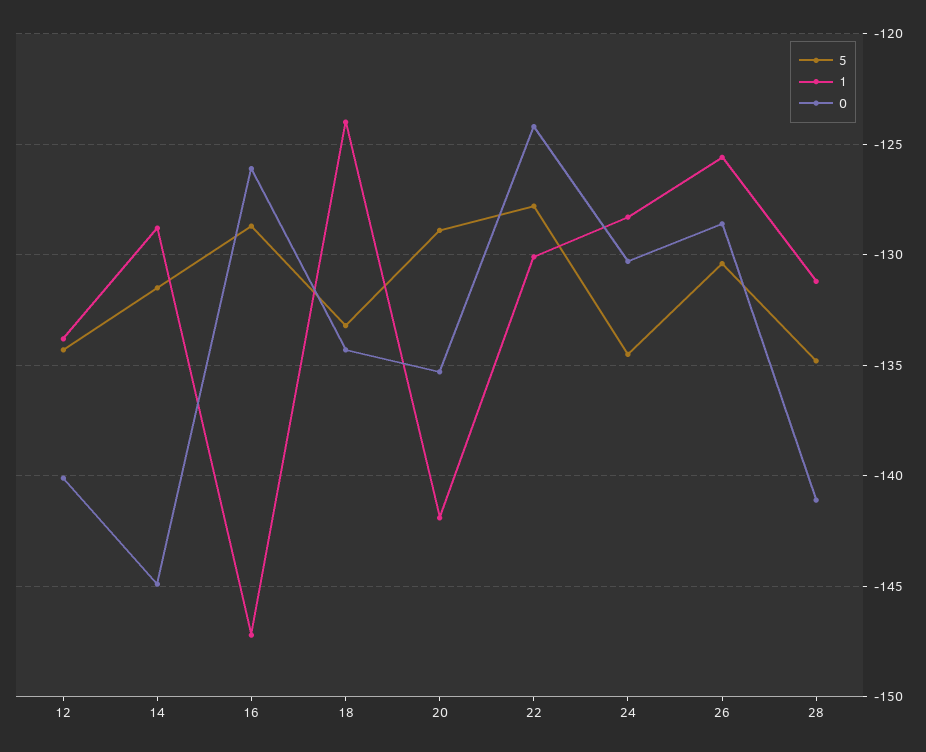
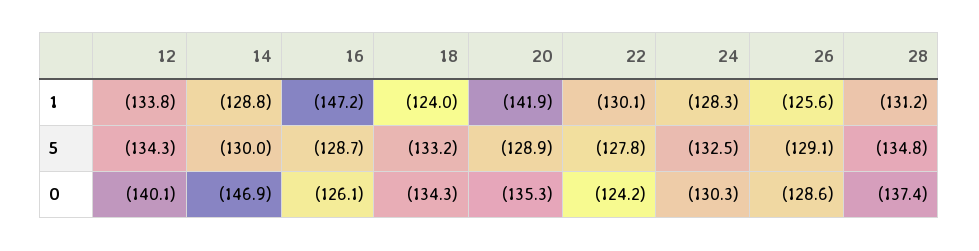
5, 14: -131.5 -> -130
0, 14: -145 -> -146.9
5, 24: -134.5 -> -132.5
5, 26: -130.5 -> -129.1
0, 28: -141 -> -137.4

